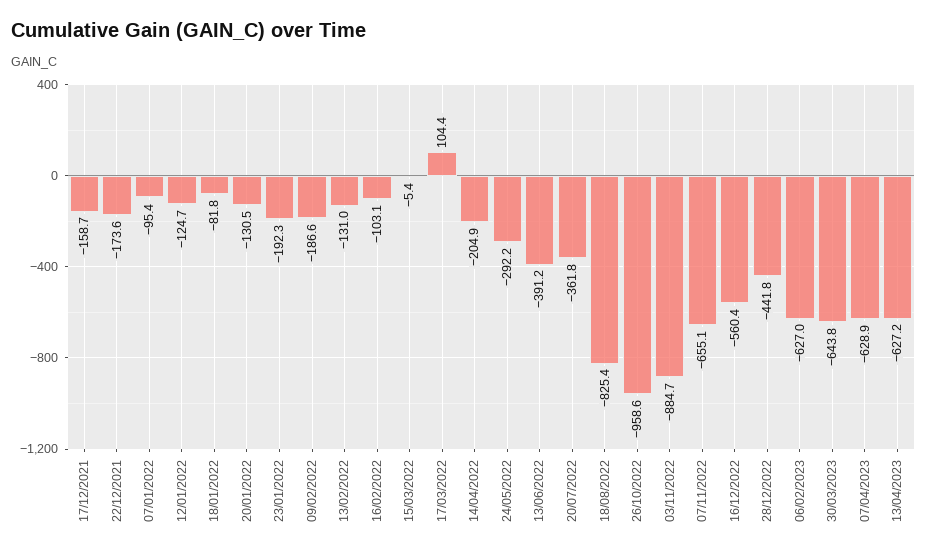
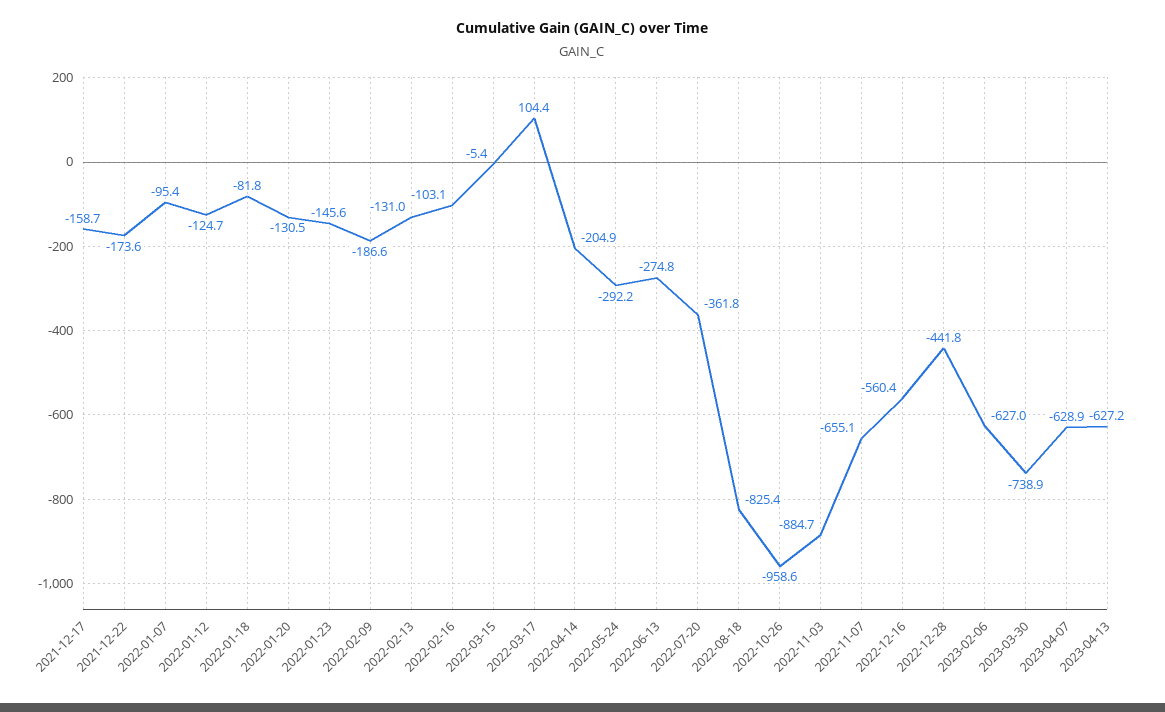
23/01/2022: -192.3 -> -145.6
13/06/2022: -391.2 -> -274.8
30/03/2023: -643.8 -> -738.9

